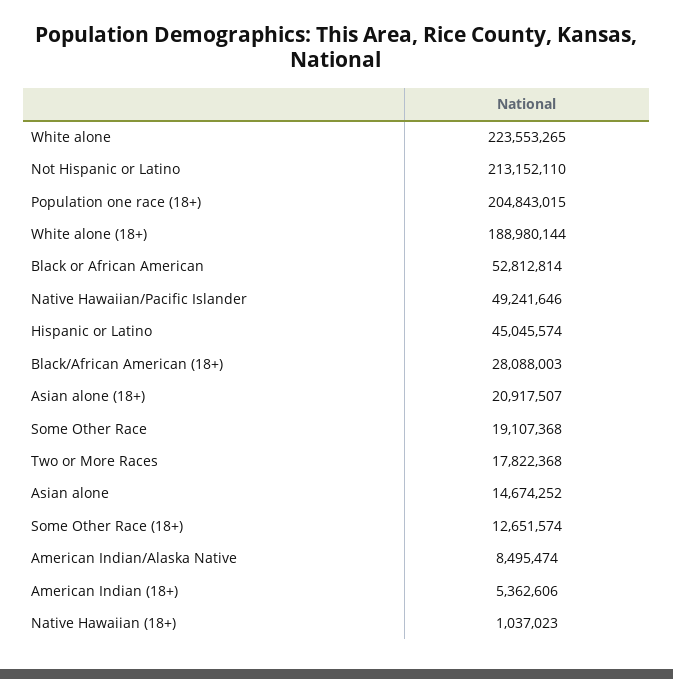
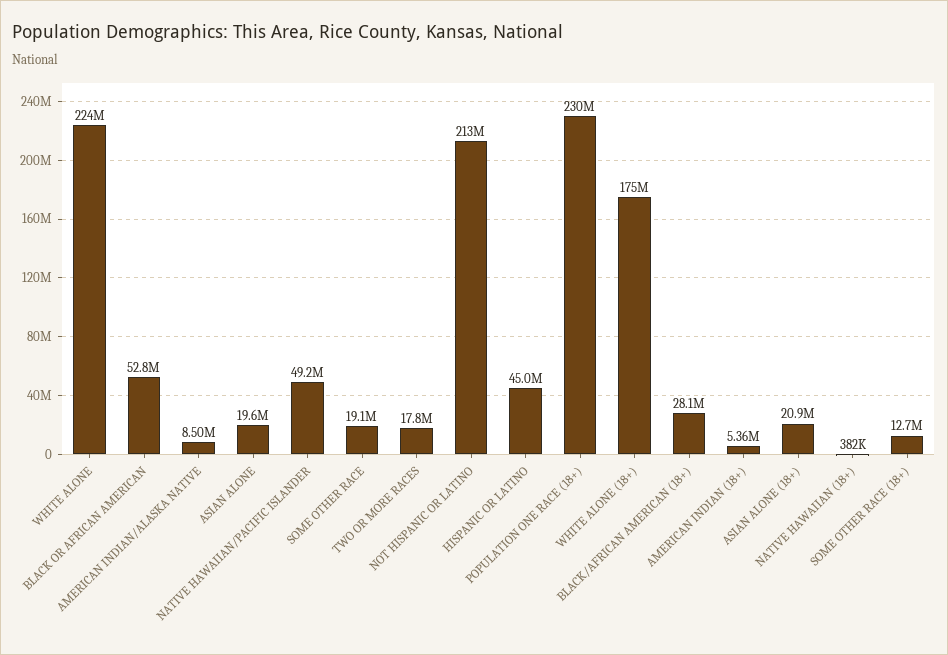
Population one race (18+): 204843015 -> 230000000
White alone (18+): 188980144 -> 175000000
Asian alone: 14674252 -> 19600000
Native Hawaiian (18+): 1037023 -> 382000

